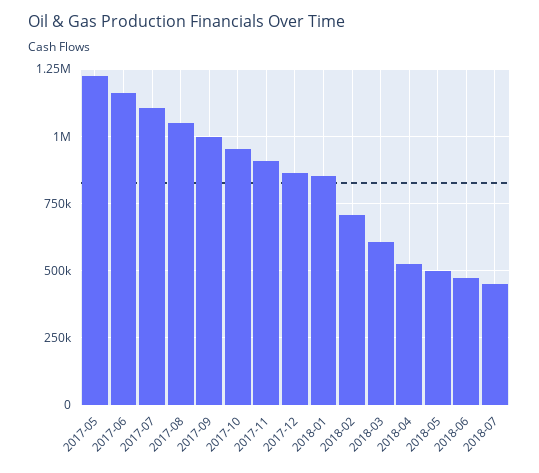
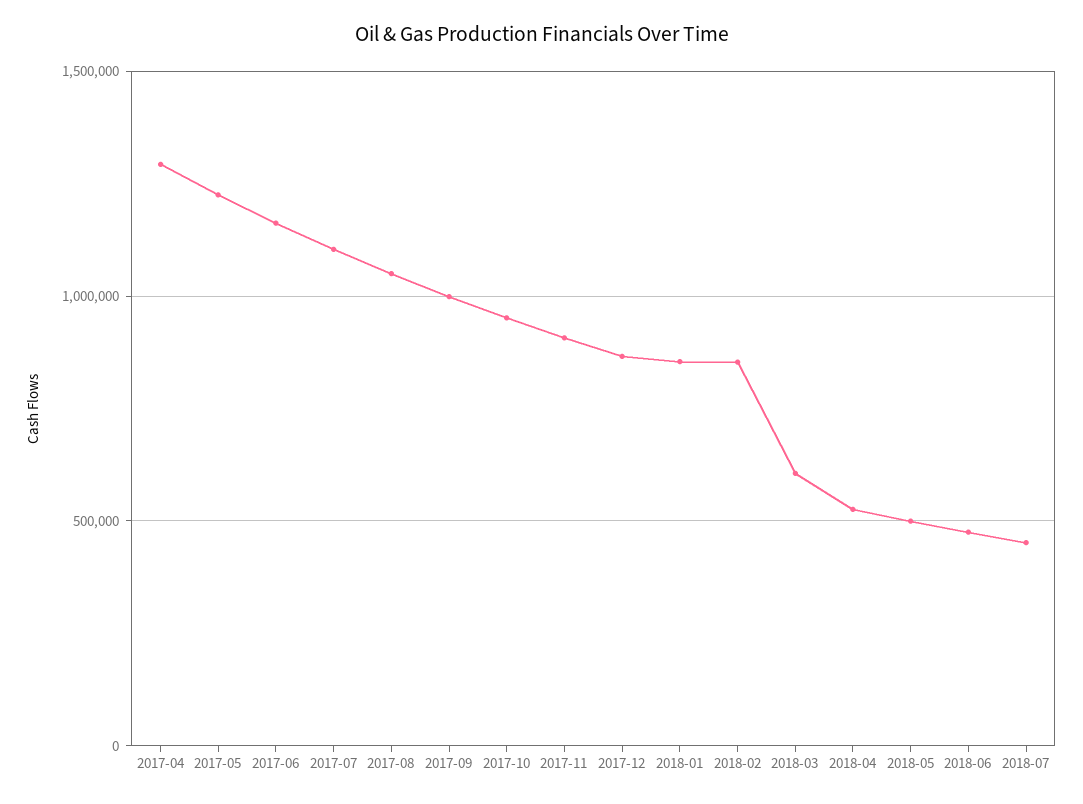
2018-02: 700000 -> 850000
2017-04: none -> 1300000

